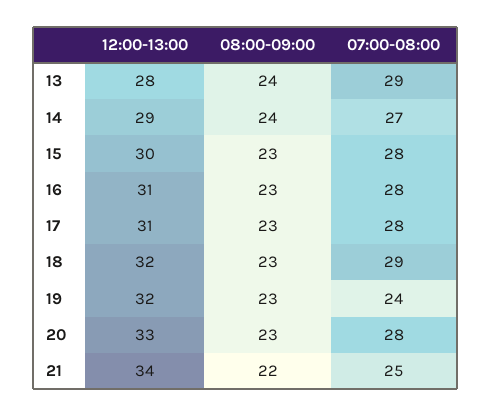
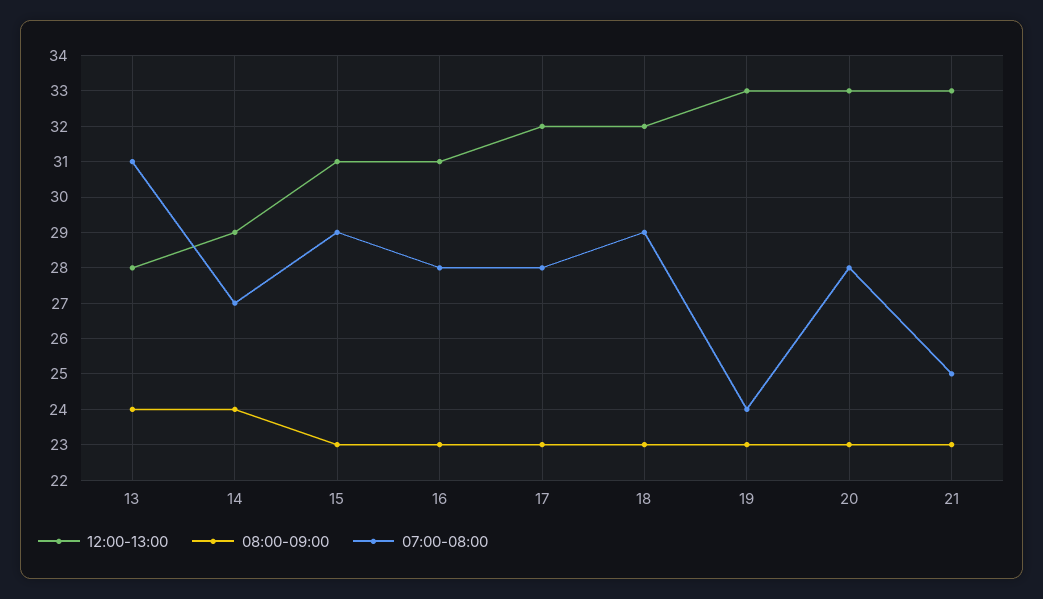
07:00-08:00, 13: 29 -> 31
12:00-13:00, 15: 30 -> 31
07:00-08:00, 15: 28 -> 29
12:00-13:00, 17: 31 -> 32
12:00-13:00, 19: 32 -> 33
12:00-13:00, 21: 34 -> 33
08:00-09:00, 21: 22 -> 23

